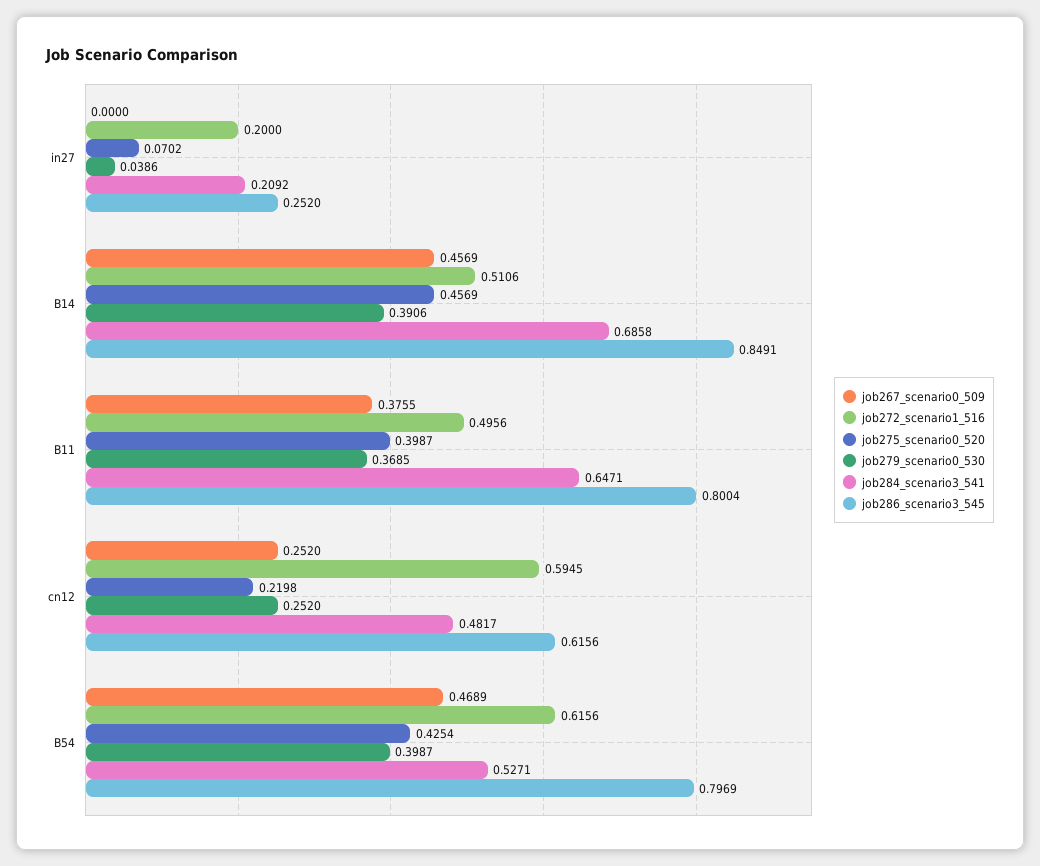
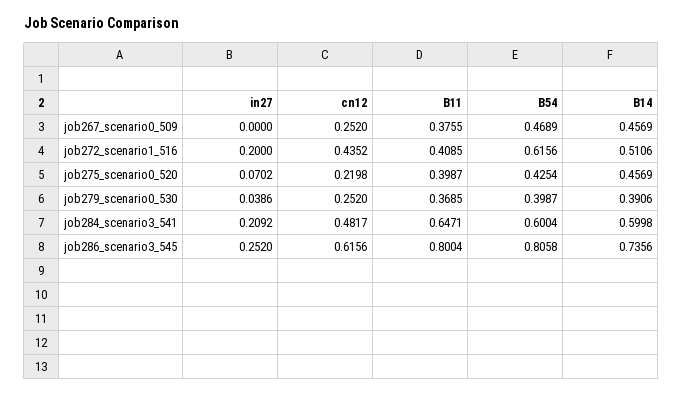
job284_scenario3_541, B14: 0.6858 -> 0.5998
job286_scenario3_545, B14: 0.8491 -> 0.7356
job272_scenario1_516, B11: 0.4956 -> 0.4085
job272_scenario1_516, cn12: 0.5945 -> 0.4352
job284_scenario3_541, B54: 0.5271 -> 0.6004
job286_scenario3_545, B54: 0.7969 -> 0.8058

